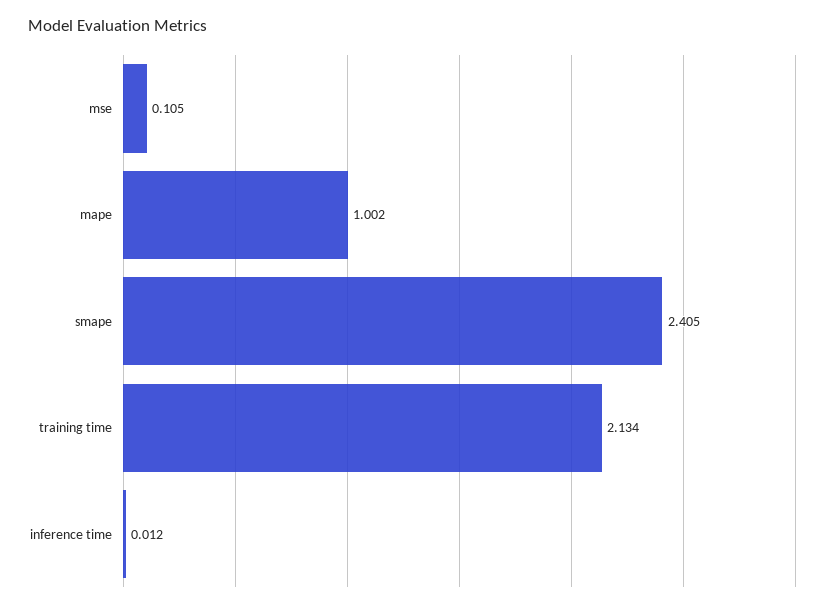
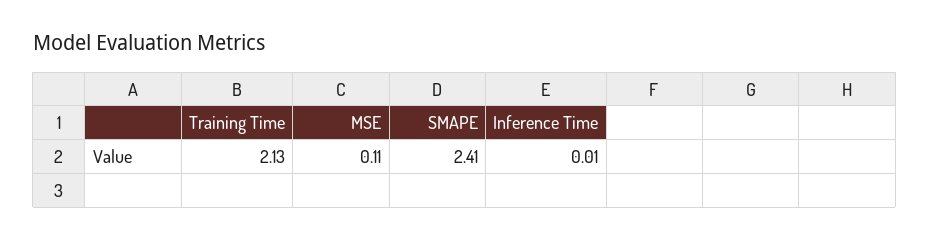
mape: 1.002 -> none

